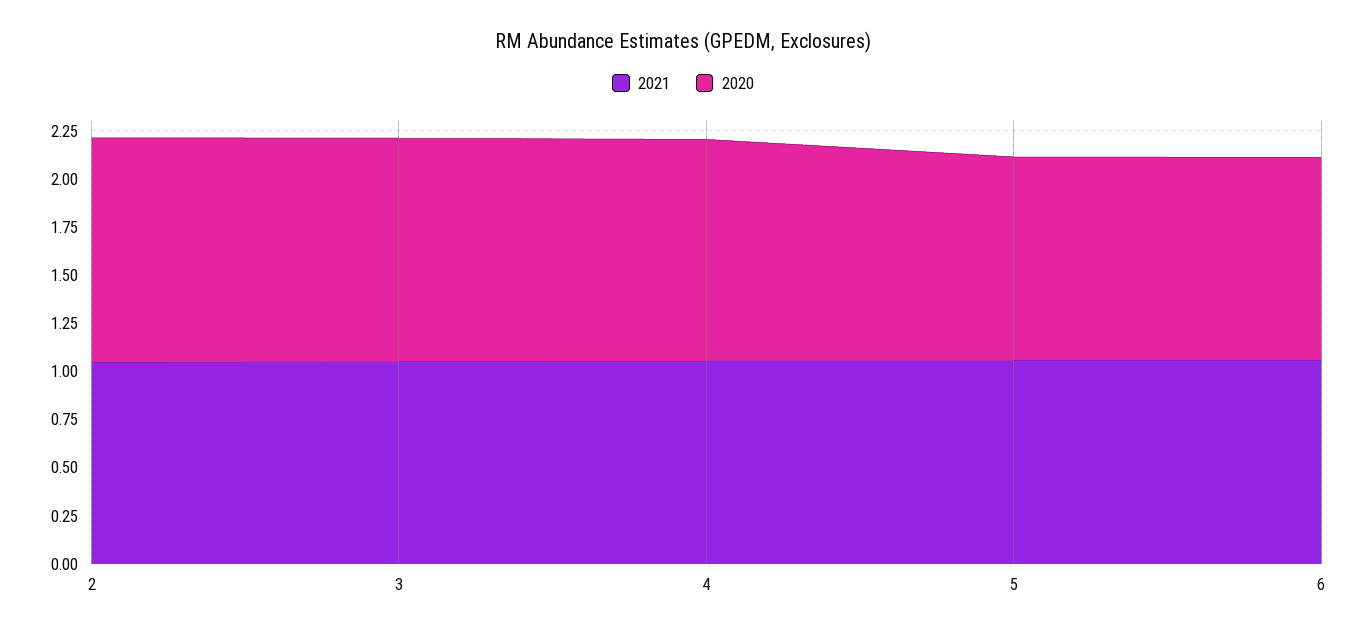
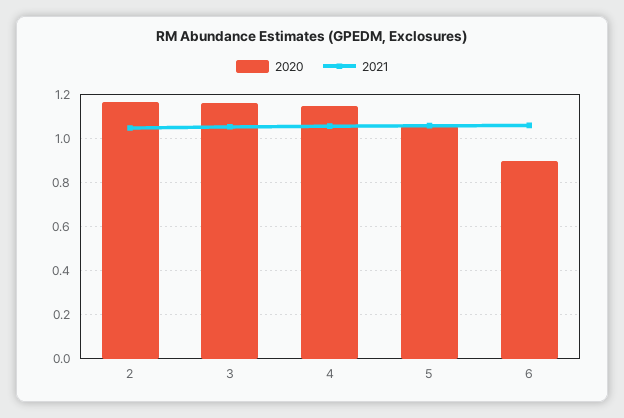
2020, 6: 1.05 -> 0.9

